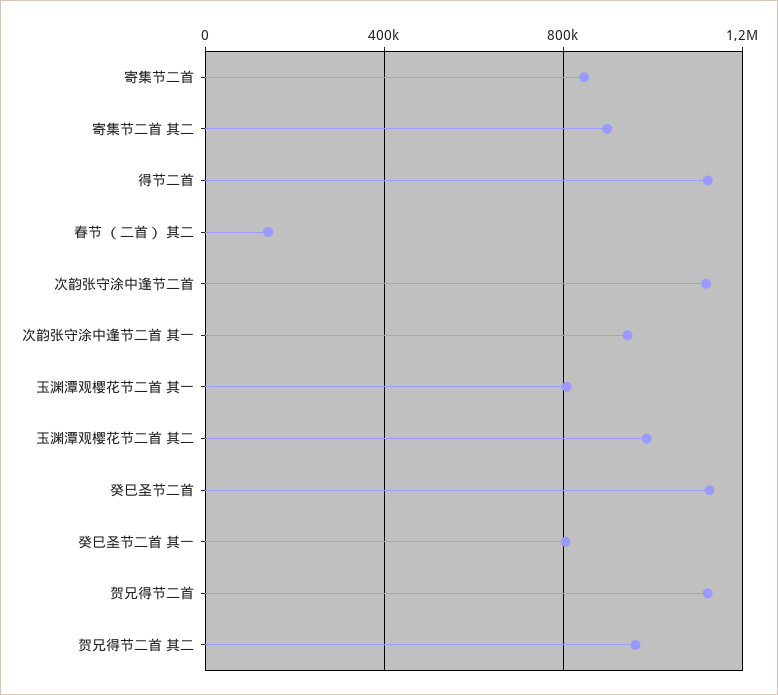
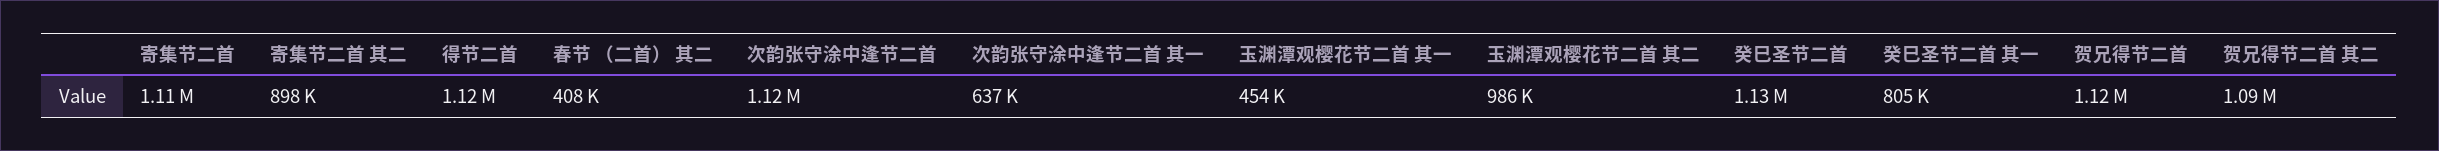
寄集节二首: 850000 -> 1110000
春节 （二首） 其二: 150000 -> 408000
次韵张守涂中逢节二首 其一: 950000 -> 637000
玉渊潭观樱花节二首 其一: 800000 -> 454000
贺兄得节二首 其二: 950000 -> 1090000

